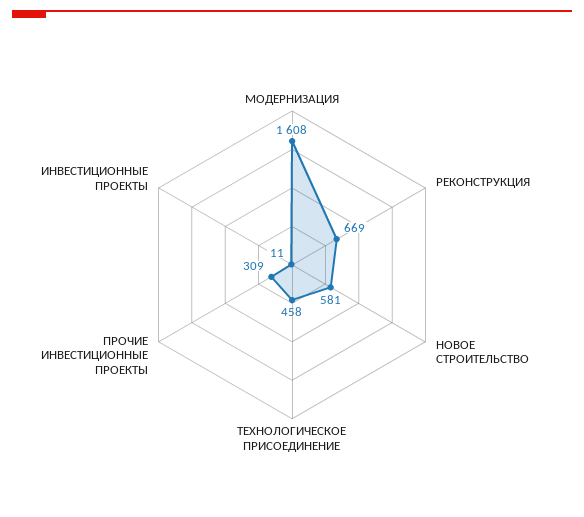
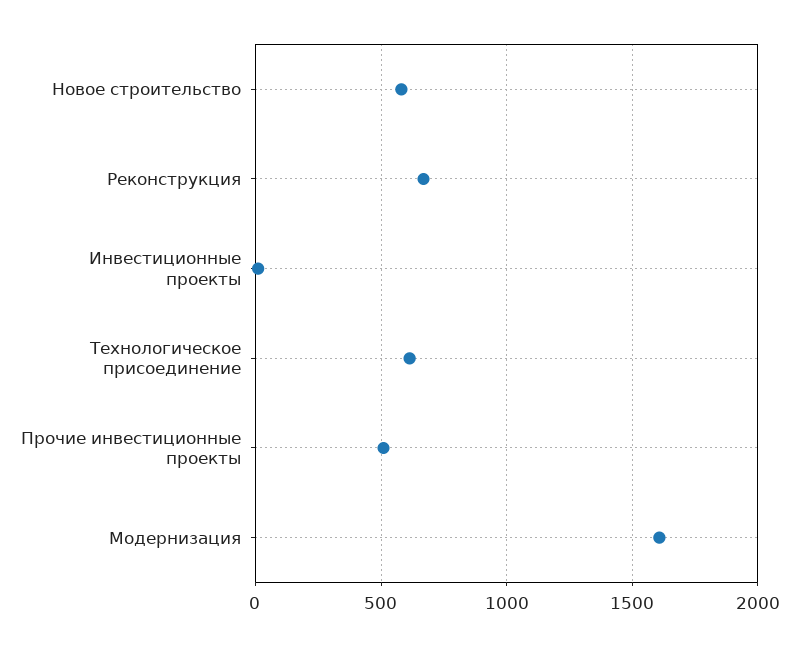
ТЕХНОЛОГИЧЕСКОЕ ПРИСОЕДИНЕНИЕ: 458 -> 600
ПРОЧИЕ ИНВЕСТИЦИОННЫЕ ПРОЕКТЫ: 309 -> 500

